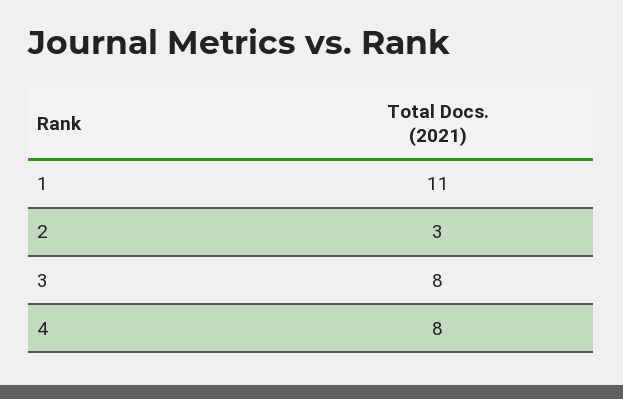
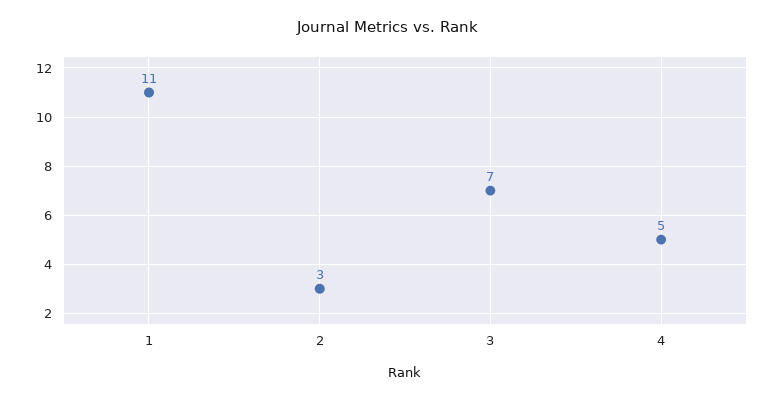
3: 8 -> 7
4: 8 -> 5

